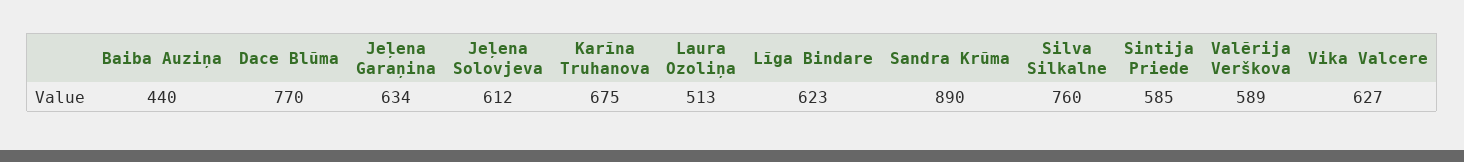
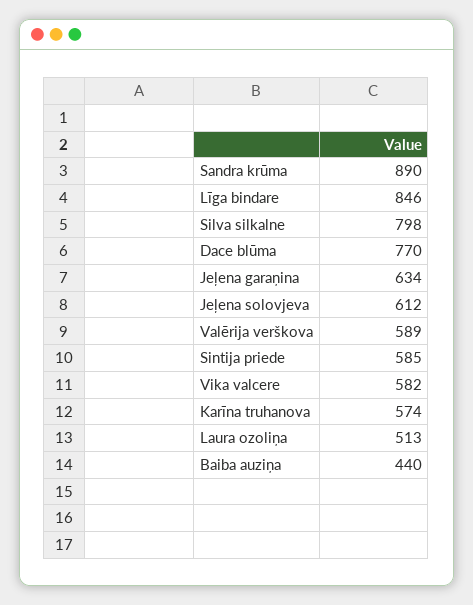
Karīna Truhanova: 675 -> 574
Līga Bindare: 623 -> 846
Silva Silkalne: 760 -> 798
Vika Valcere: 627 -> 582

